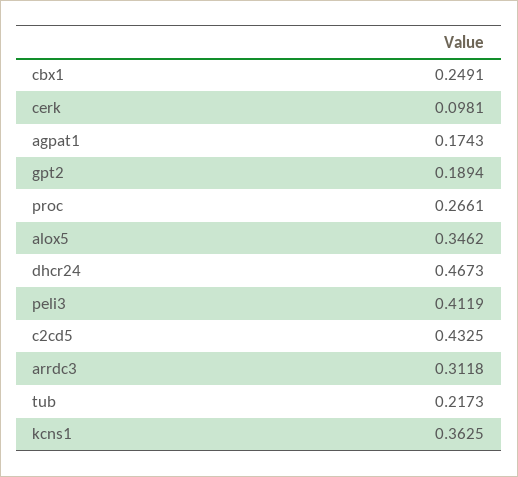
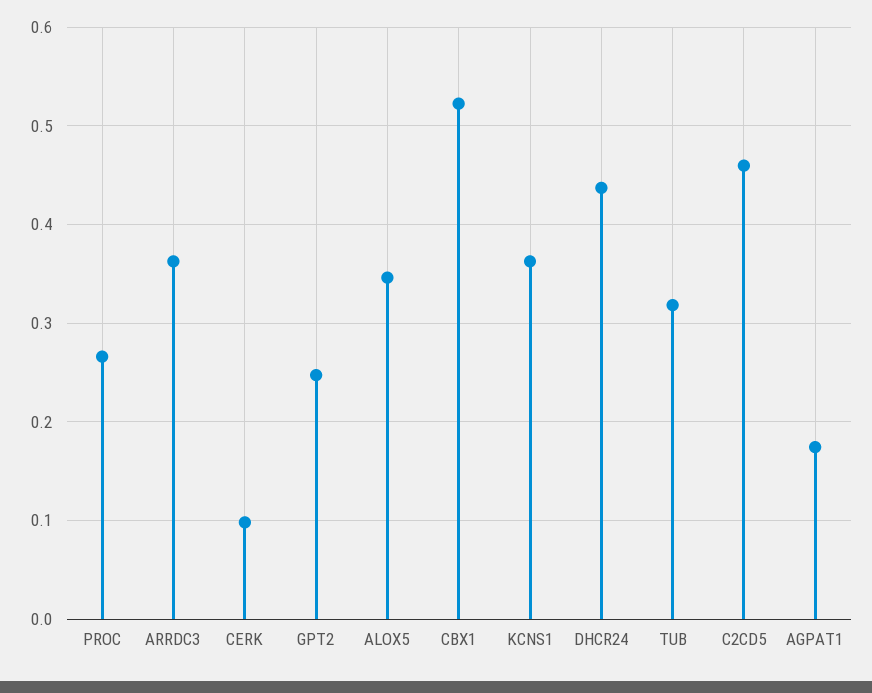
cbx1: 0.2491 -> 0.52
gpt2: 0.1894 -> 0.25
dhcr24: 0.4673 -> 0.44
peli3: 0.4119 -> none
c2cd5: 0.4325 -> 0.46
arrdc3: 0.3118 -> 0.36
tub: 0.2173 -> 0.32

